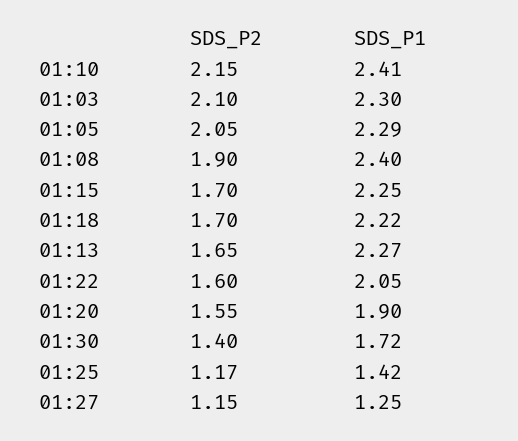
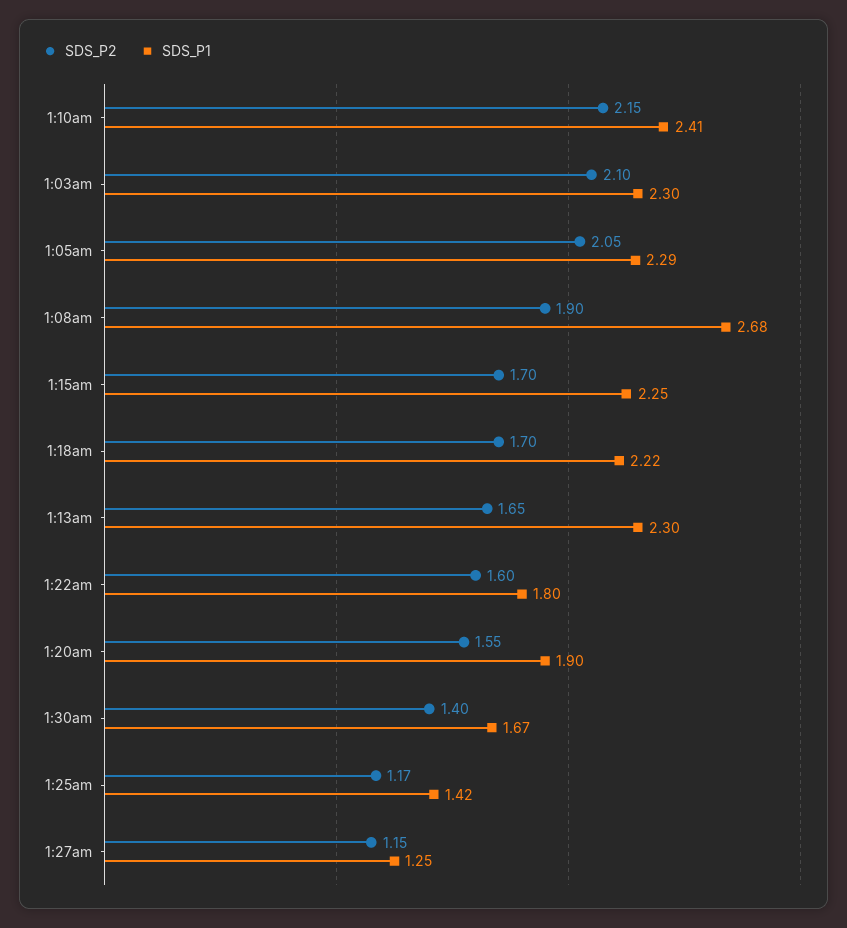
SDS_P1, 01:08: 2.4 -> 2.68
SDS_P1, 01:13: 2.27 -> 2.3
SDS_P1, 01:22: 2.05 -> 1.8
SDS_P1, 01:30: 1.72 -> 1.67

